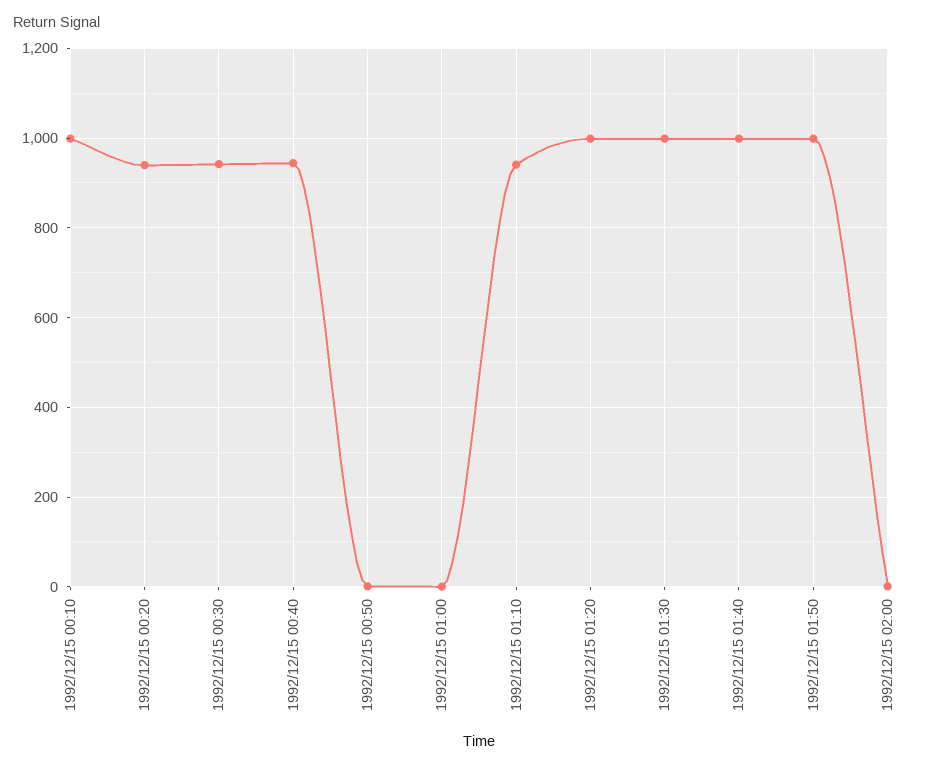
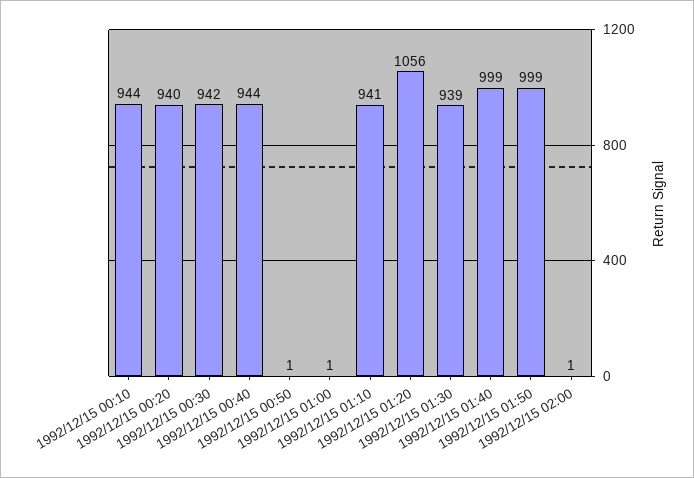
1992/12/15 00:10: 1000 -> 944
1992/12/15 01:20: 1000 -> 1056
1992/12/15 01:30: 1000 -> 939

